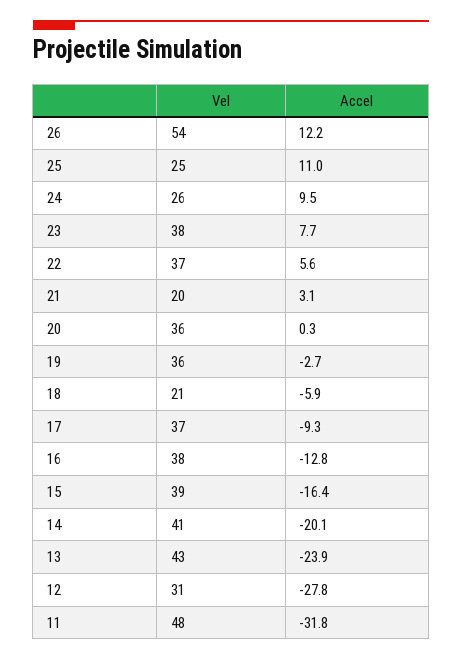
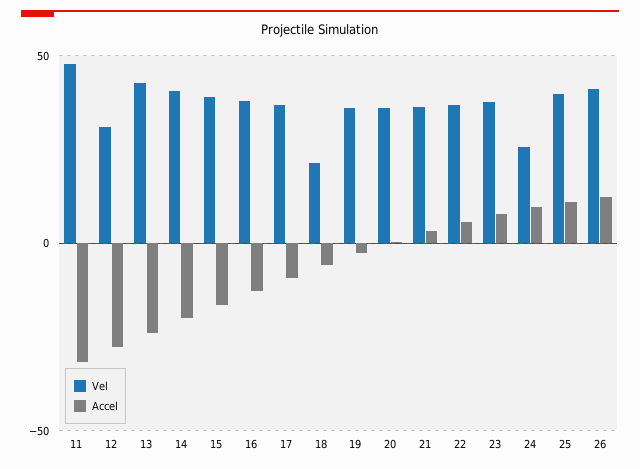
Vel, 26: 54 -> 40
Vel, 25: 25 -> 40
Vel, 21: 20 -> 35

